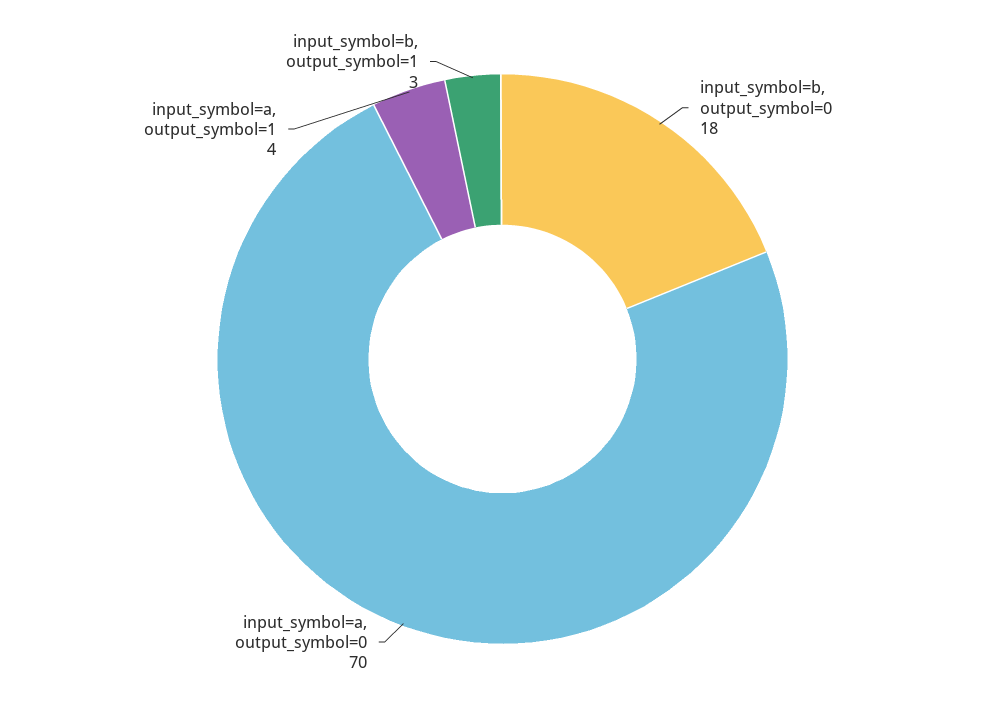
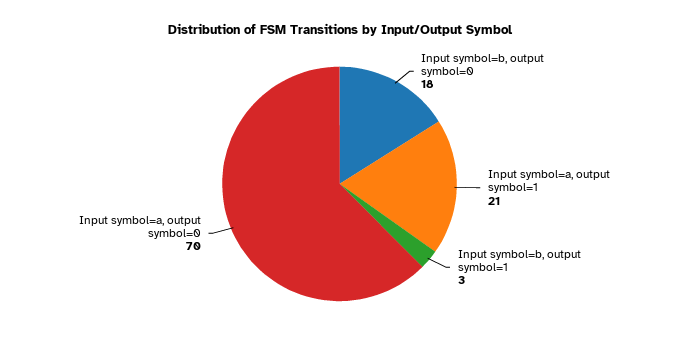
input_symbol=a, output_symbol=1: 4 -> 21

